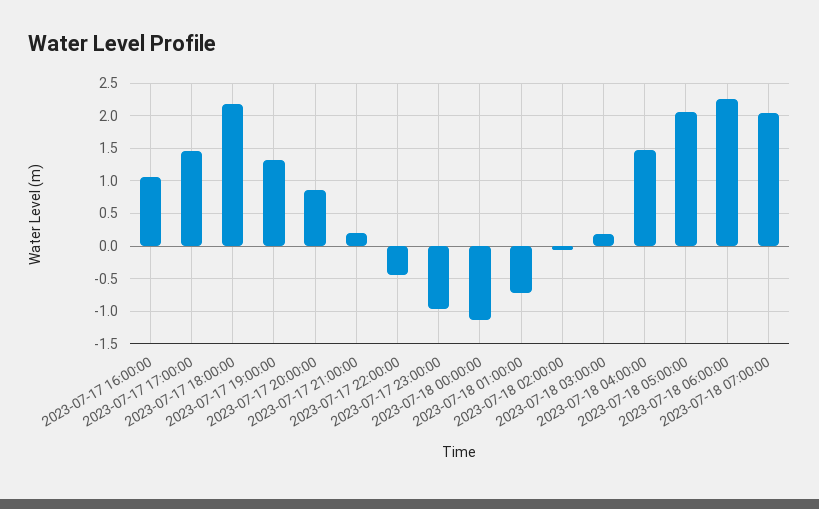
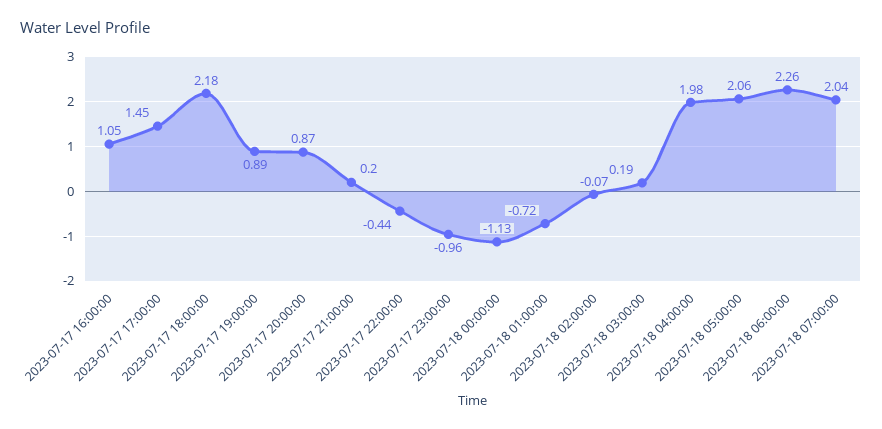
2023-07-17 19:00:00: 1.3 -> 0.89
2023-07-18 04:00:00: 1.5 -> 1.98

